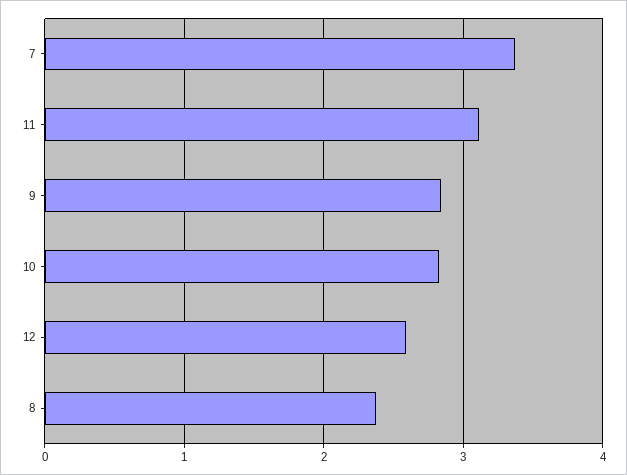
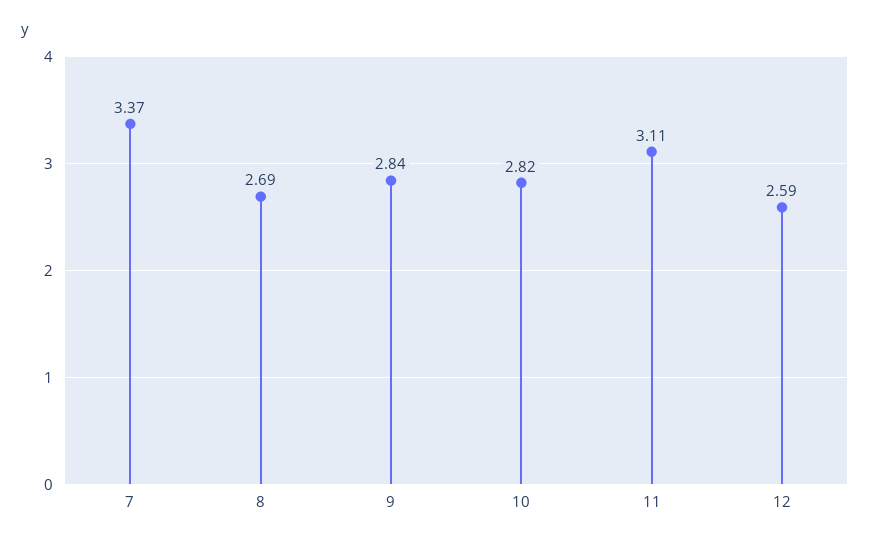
8: 2.4 -> 2.69

